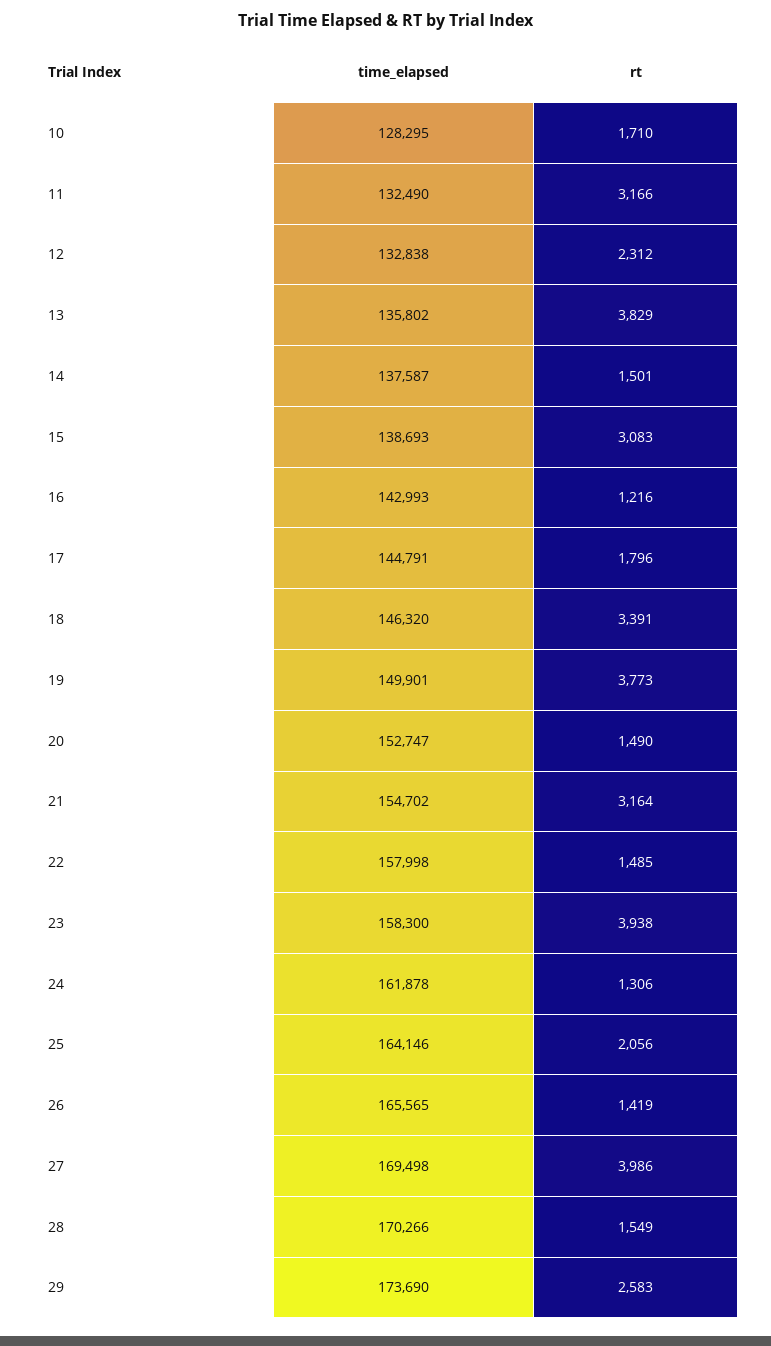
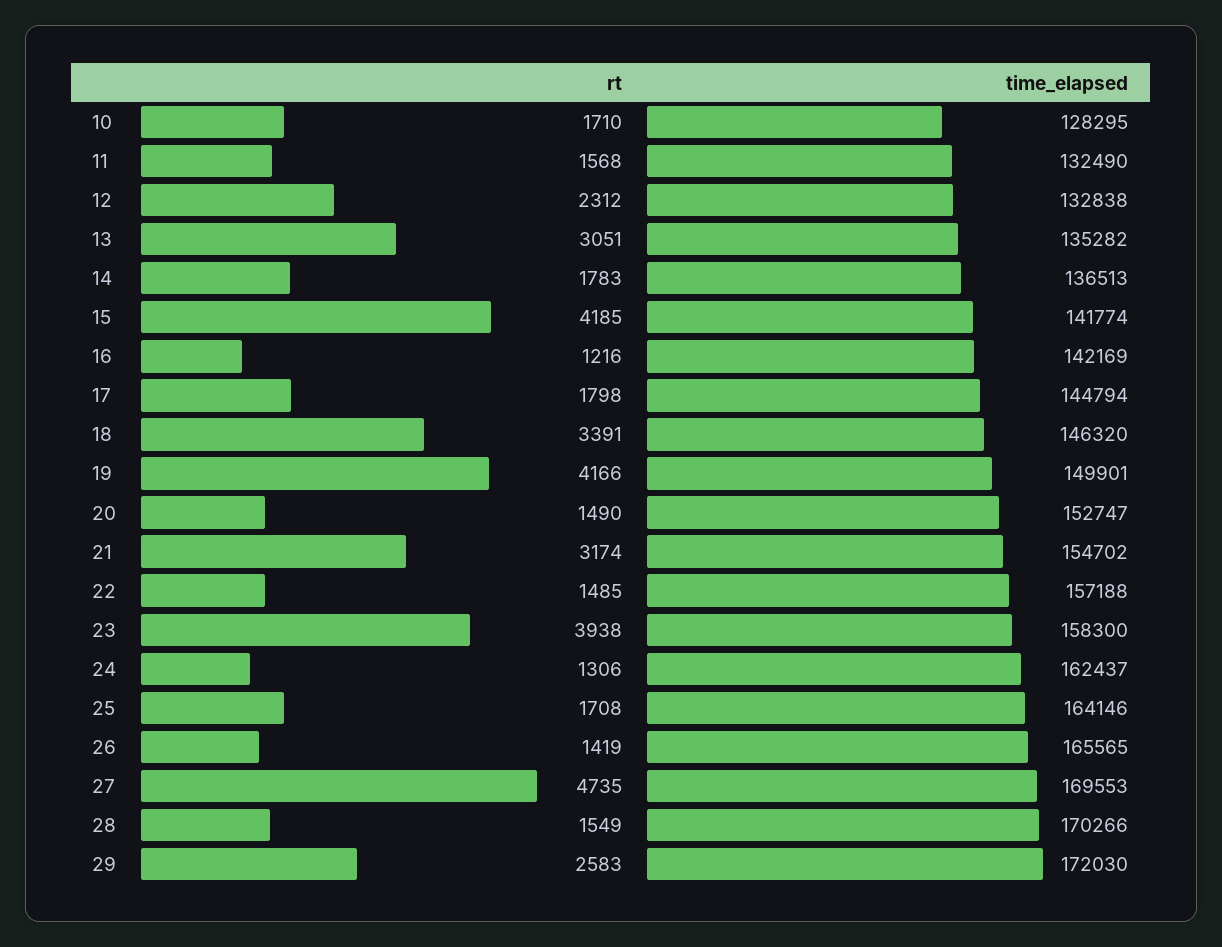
rt, 11: 3166 -> 1568
time_elapsed, 13: 135802 -> 135282
rt, 13: 3829 -> 3051
time_elapsed, 14: 137587 -> 136513
rt, 14: 1501 -> 1783
time_elapsed, 15: 138693 -> 141774
rt, 15: 3083 -> 4185
time_elapsed, 16: 142993 -> 142169
time_elapsed, 17: 144791 -> 144794
rt, 17: 1796 -> 1798
rt, 19: 3773 -> 4166
rt, 21: 3164 -> 3174
time_elapsed, 22: 157998 -> 157188
time_elapsed, 24: 161878 -> 162437
rt, 25: 2056 -> 1708
time_elapsed, 27: 169498 -> 169553
rt, 27: 3986 -> 4735
time_elapsed, 29: 173690 -> 172030

